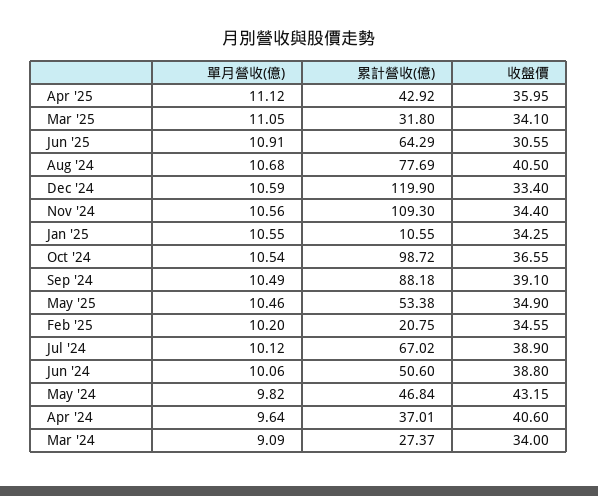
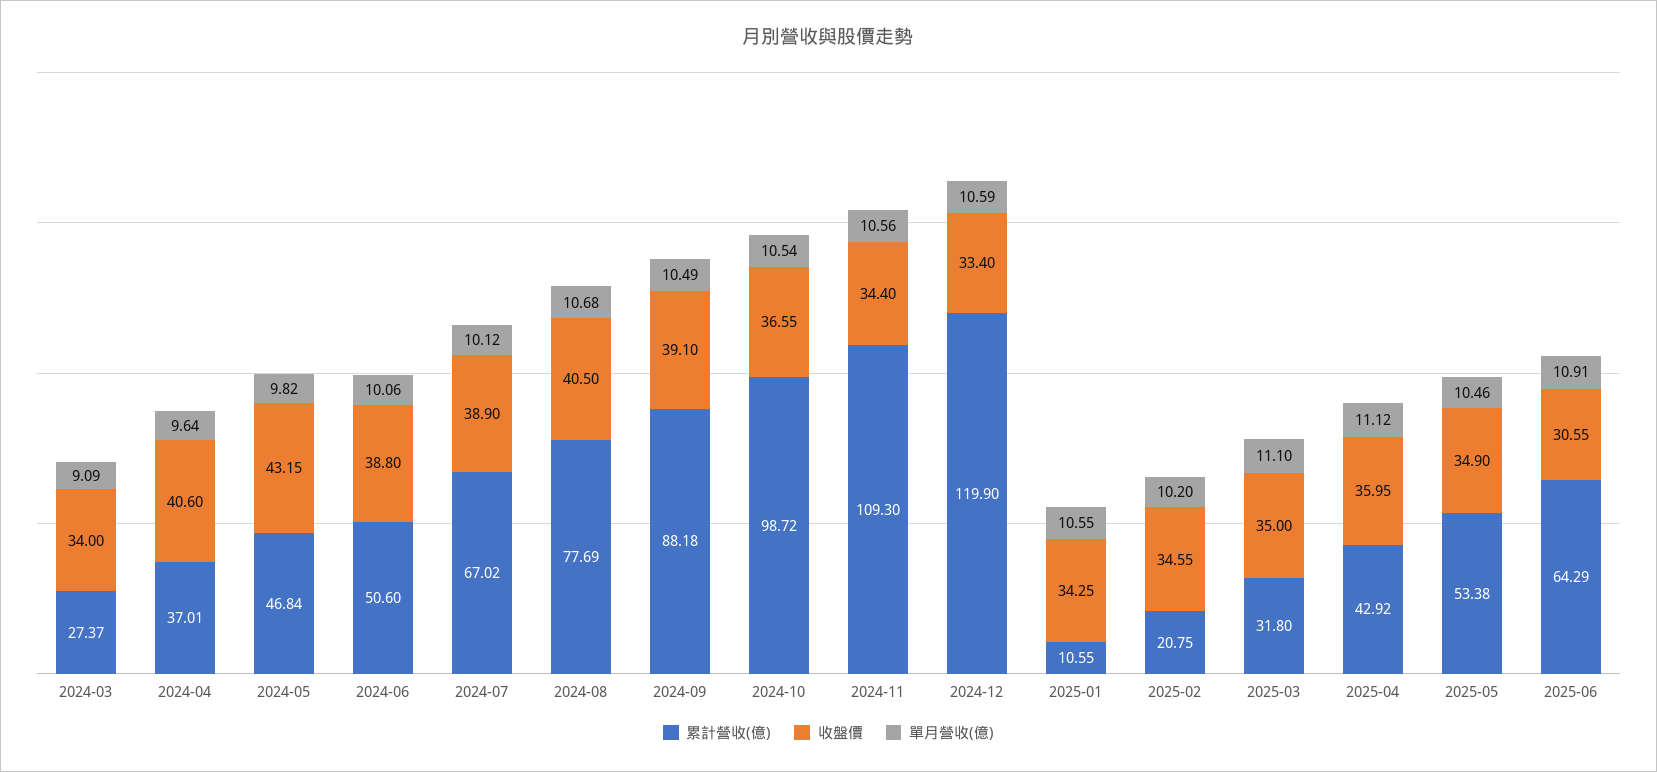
單月營收(億), Mar '25: 11.05 -> 11.1
收盤價, Mar '25: 34.1 -> 35

